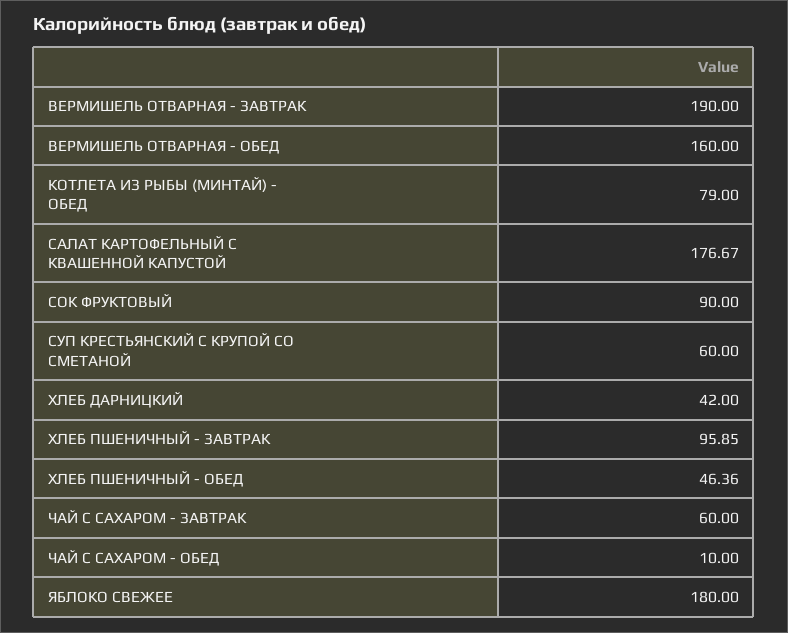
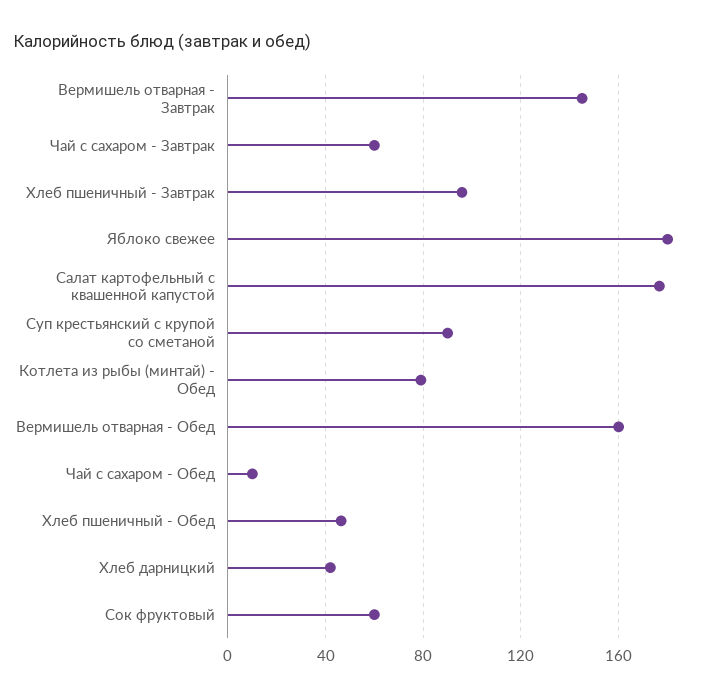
ВЕРМИШЕЛЬ ОТВАРНАЯ - ЗАВТРАК: 190 -> 145
СОК ФРУКТОВЫЙ: 90 -> 60
СУП КРЕСТЬЯНСКИЙ С КРУПОЙ СО СМЕТАНОЙ: 60 -> 90

